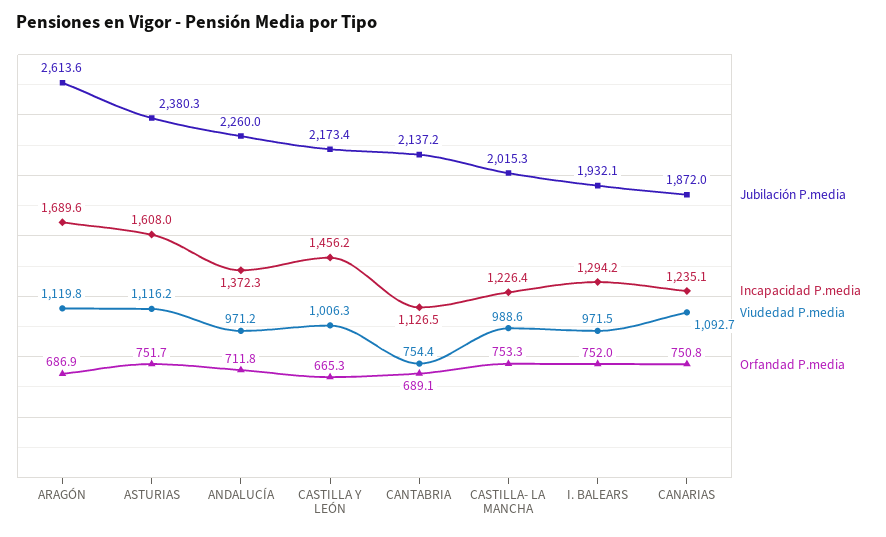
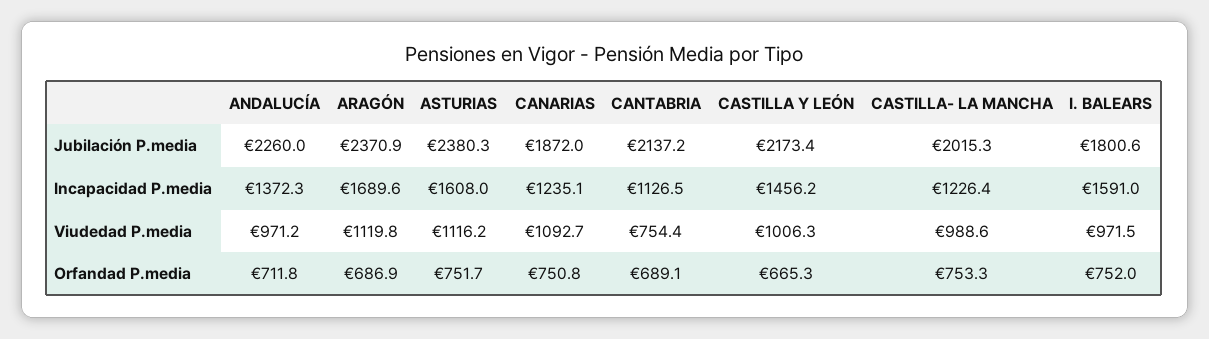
Jubilación P.media, ARAGÓN: 2613.6 -> 2370.9
Jubilación P.media, I. BALEARS: 1932.1 -> 1800.6
Incapacidad P.media, I. BALEARS: 1294.2 -> 1591

